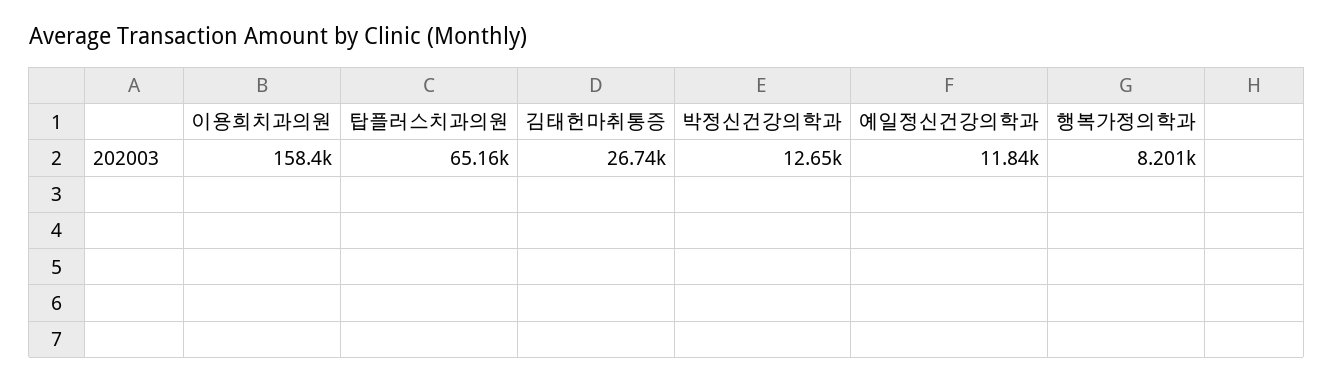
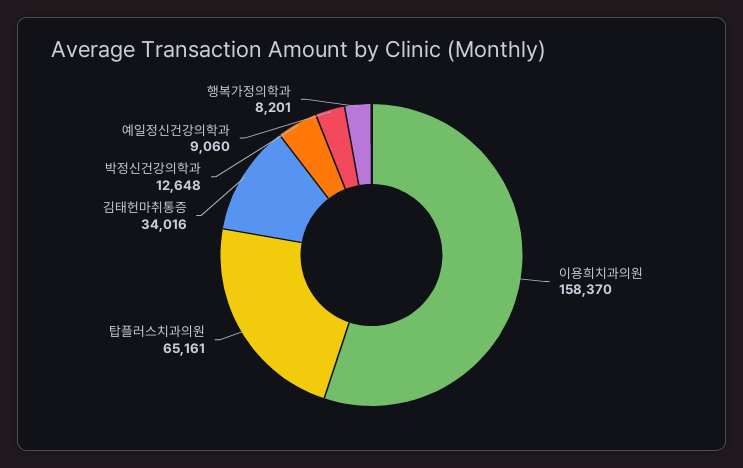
김태헌마취통증: 26740 -> 34016
예일정신건강의학과: 11840 -> 9060

